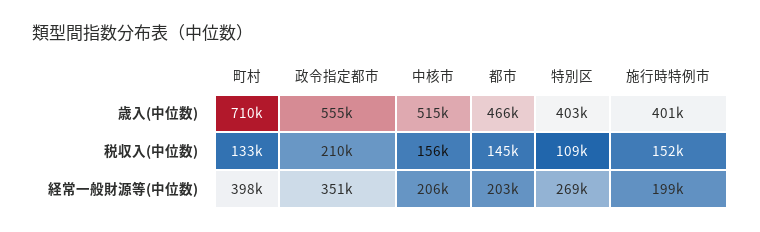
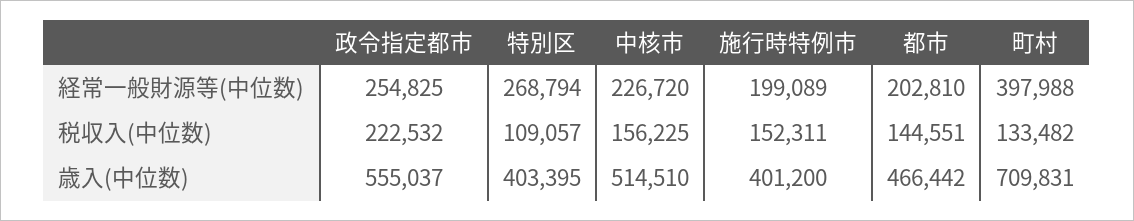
政令指定都市, 税収入(中位数): 210000 -> 222532
政令指定都市, 経常一般財源等(中位数): 351000 -> 254825
中核市, 経常一般財源等(中位数): 206000 -> 226720

